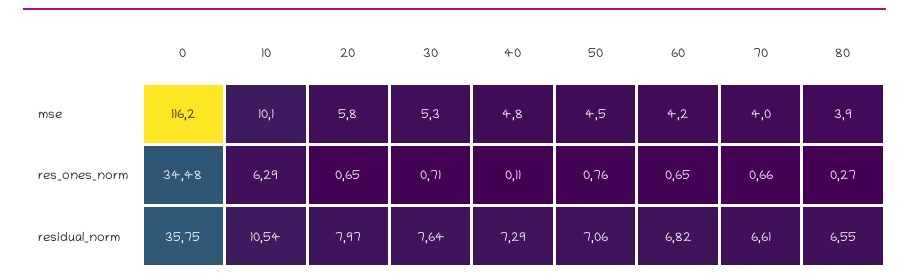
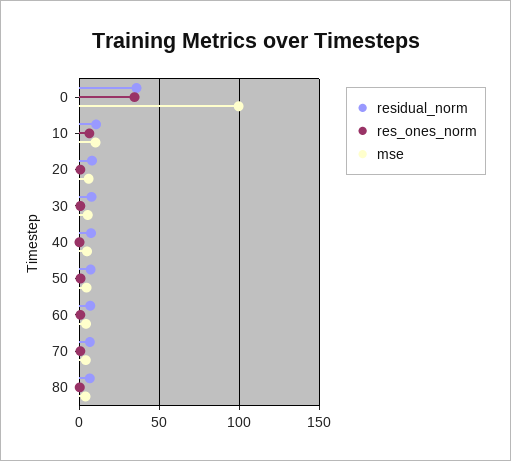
mse, 0: 116.2 -> 100

